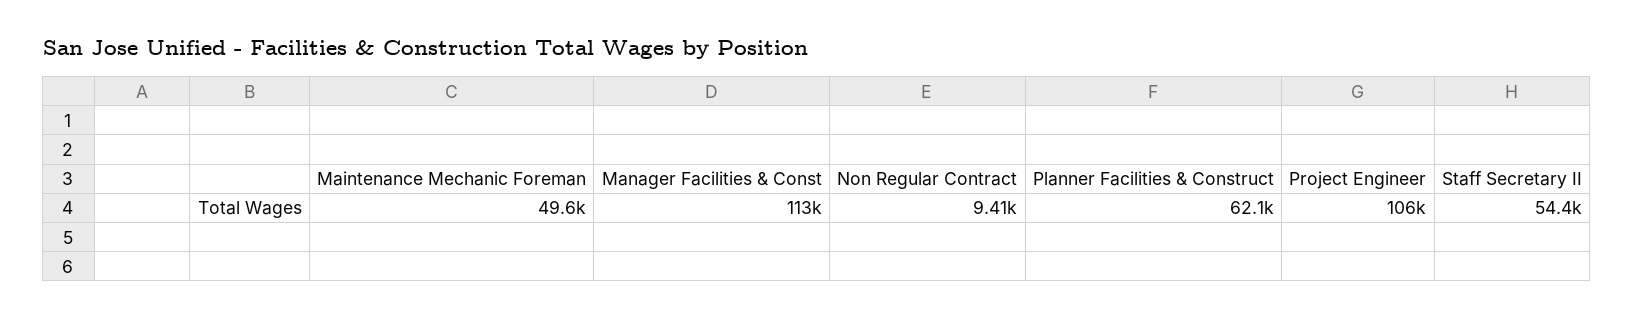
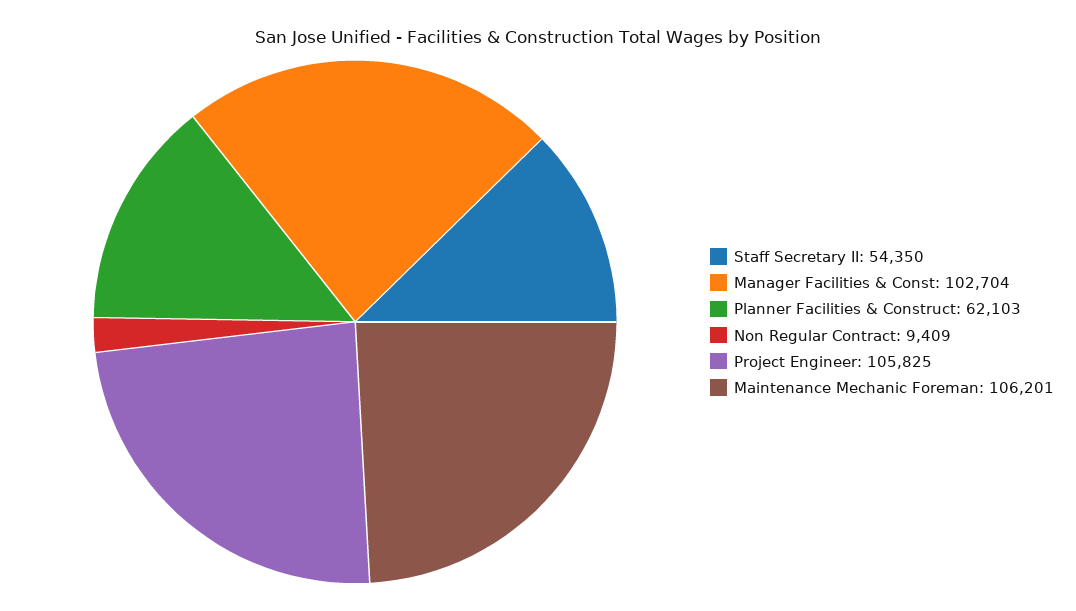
Maintenance Mechanic Foreman: 49600 -> 106201
Manager Facilities & Const: 113000 -> 102704

